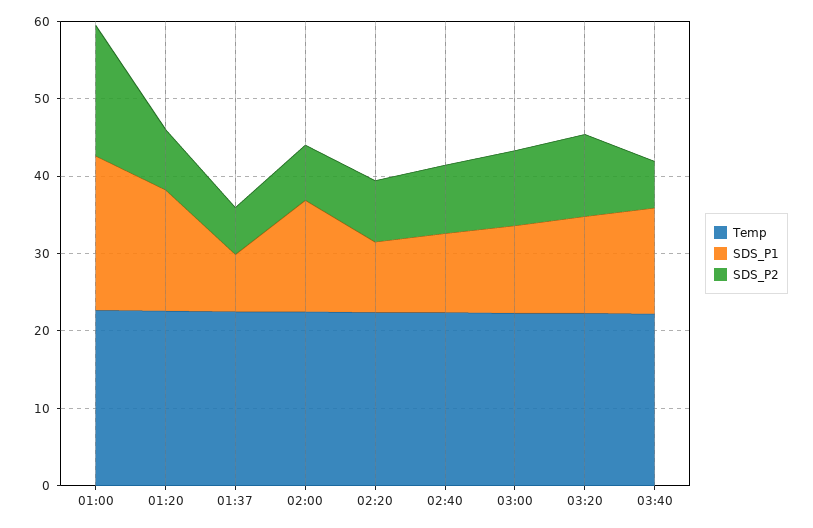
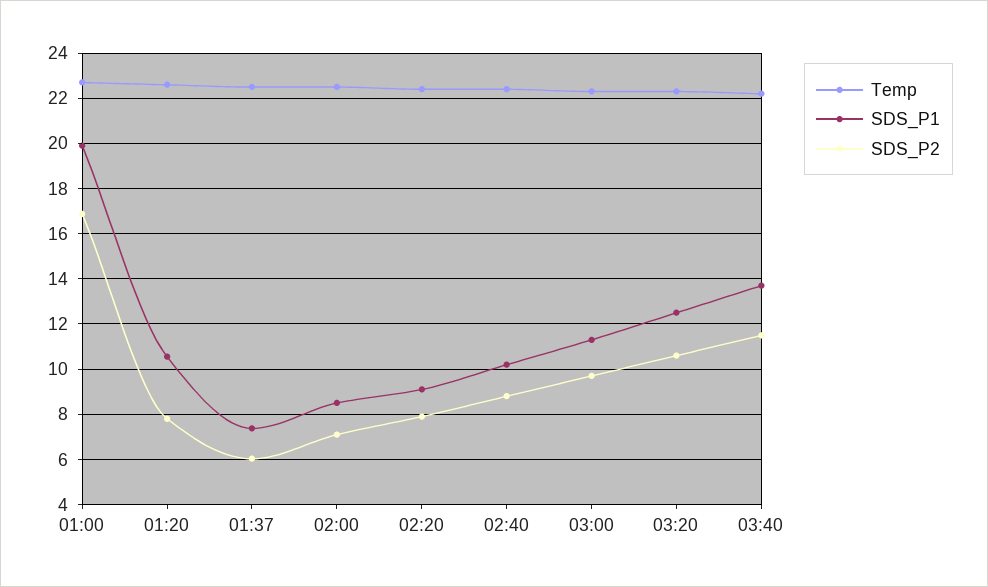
SDS_P1, 01:20: 16 -> 10.5
SDS_P1, 02:00: 14 -> 8.5
SDS_P2, 03:40: 6 -> 11.5

